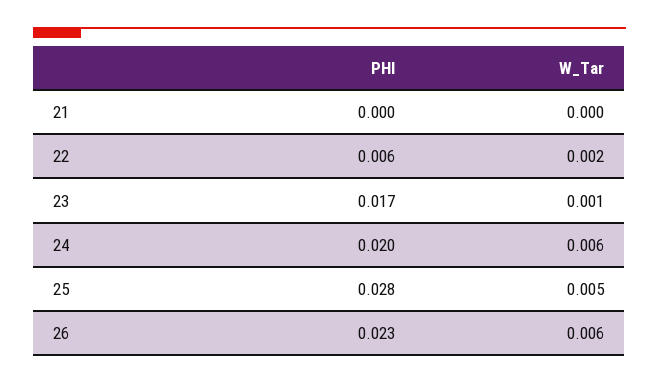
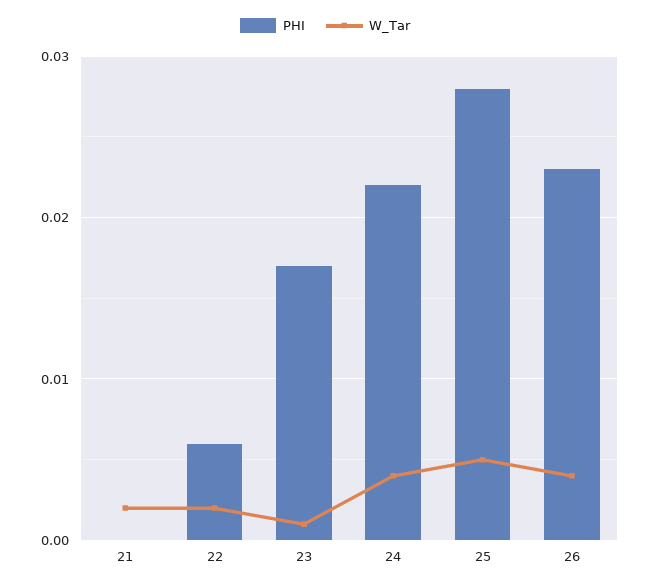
W_Tar, 21: 0 -> 0.002
PHI, 24: 0.02 -> 0.022
W_Tar, 24: 0.006 -> 0.004
W_Tar, 26: 0.006 -> 0.004

